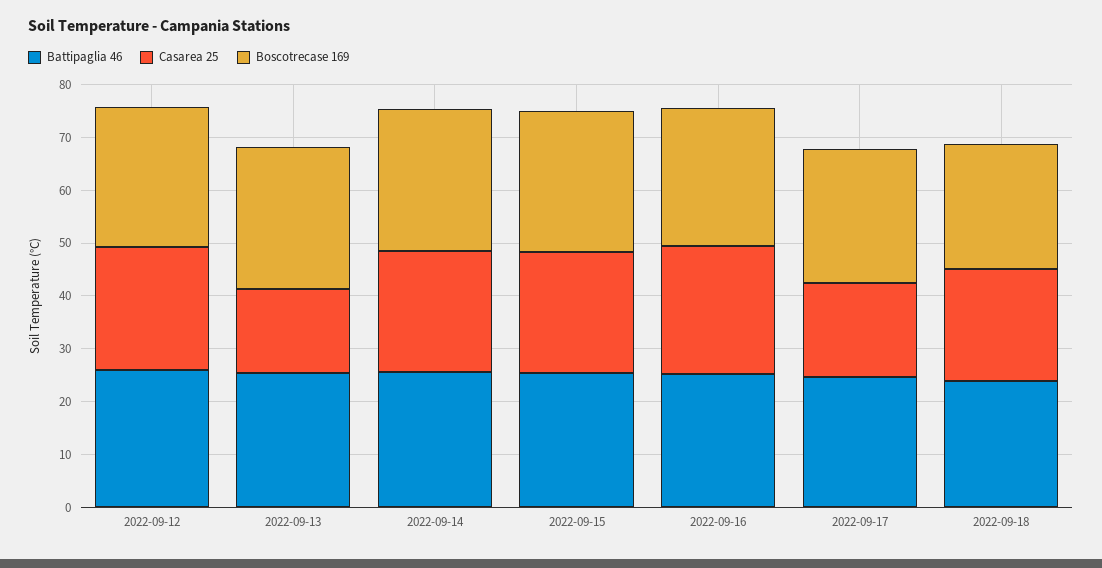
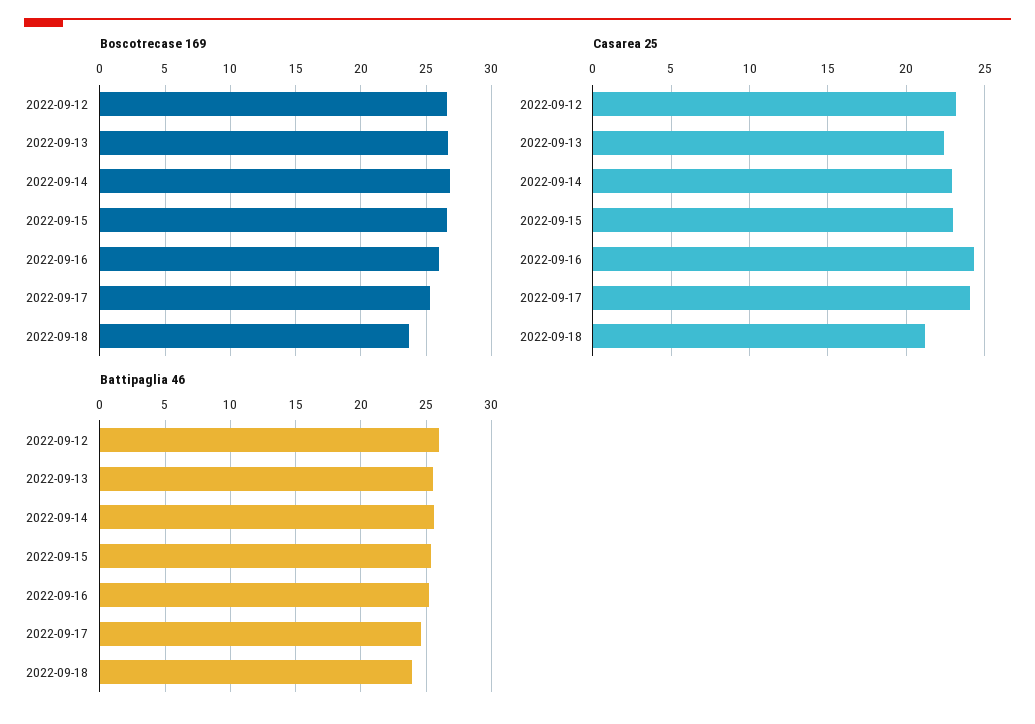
Casarea 25, 2022-09-13: 16 -> 22.5
Casarea 25, 2022-09-17: 18 -> 24

